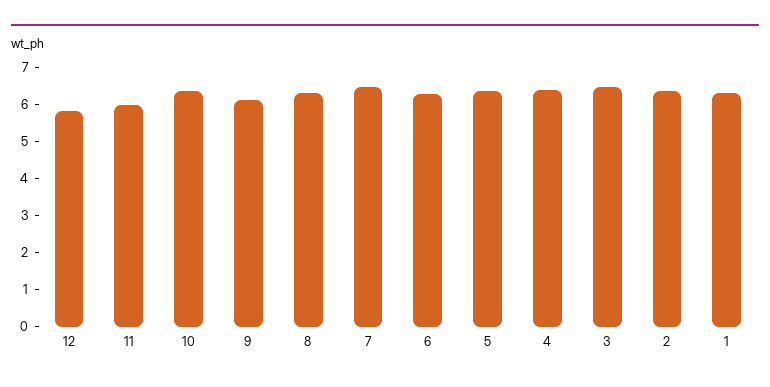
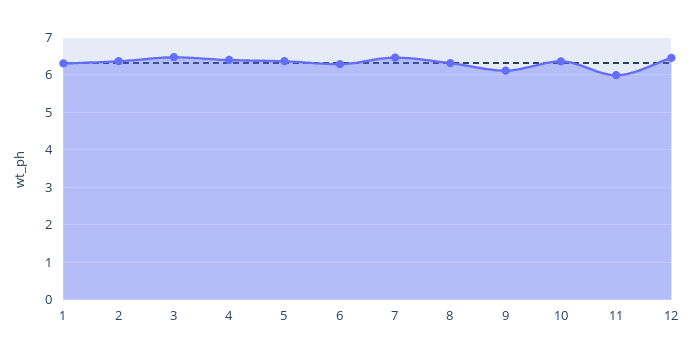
12: 5.75 -> 6.4

